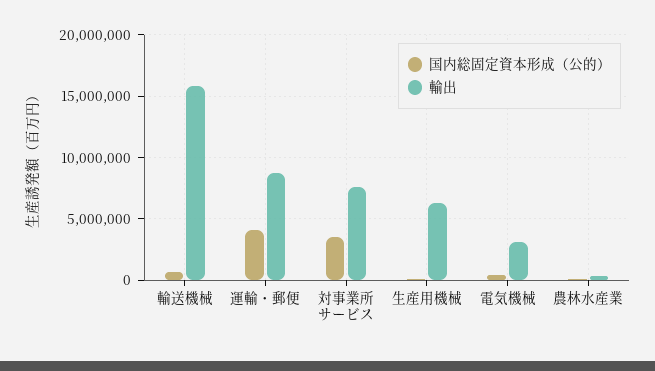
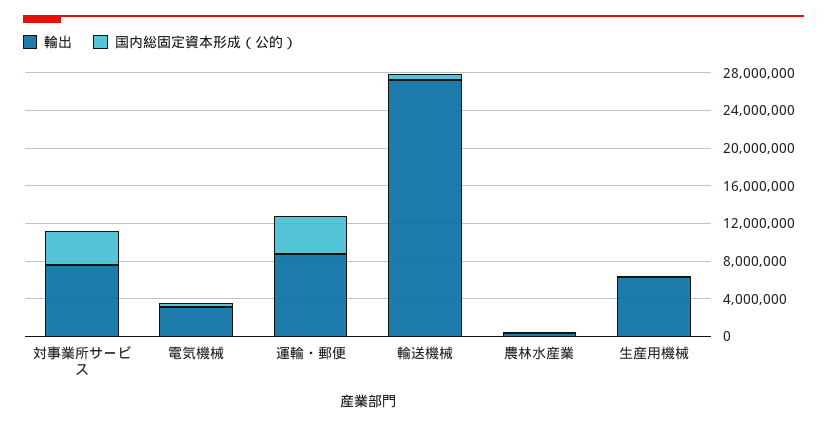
輸出, 輸送機械: 16000000 -> 27000000

